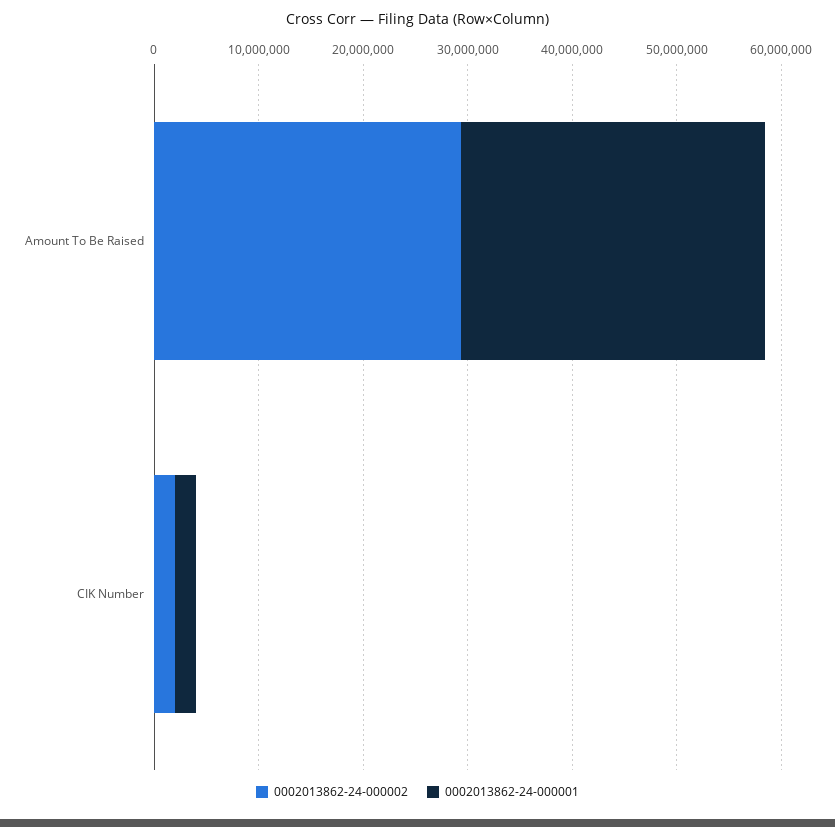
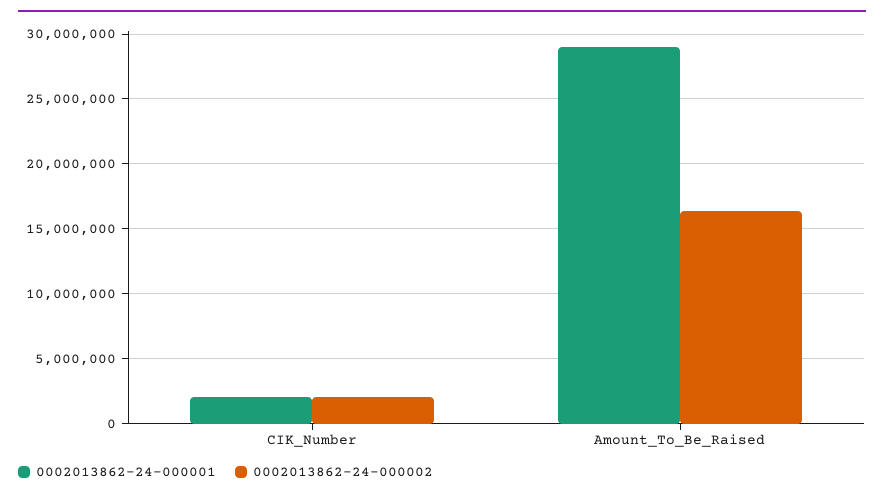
0002013862-24-000002, Amount To Be Raised: 30000000 -> 16500000

